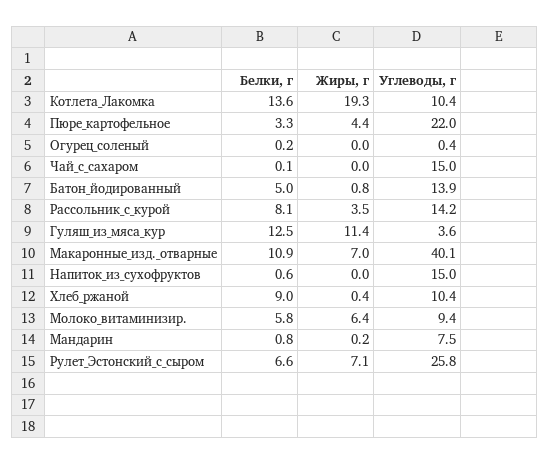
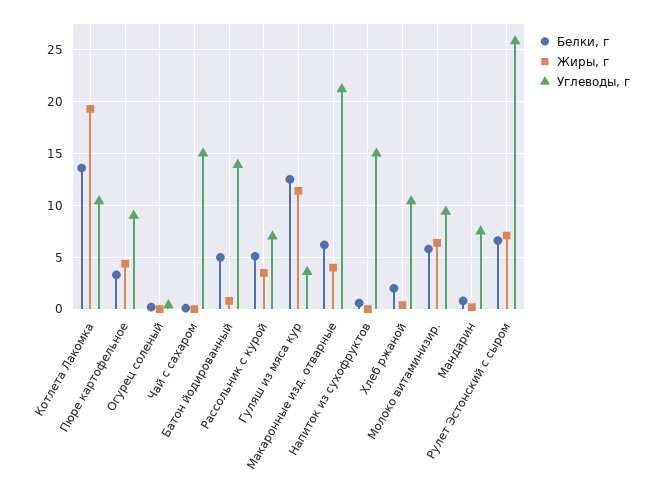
Углеводы, г, Пюре_картофельное: 22 -> 9
Белки, г, Рассольник_с_курой: 8.1 -> 5
Углеводы, г, Рассольник_с_курой: 14.2 -> 7
Белки, г, Макаронные_изд._отварные: 10.9 -> 6
Жиры, г, Макаронные_изд._отварные: 7 -> 4
Углеводы, г, Макаронные_изд._отварные: 40.1 -> 21
Белки, г, Хлеб_ржаной: 9 -> 2

